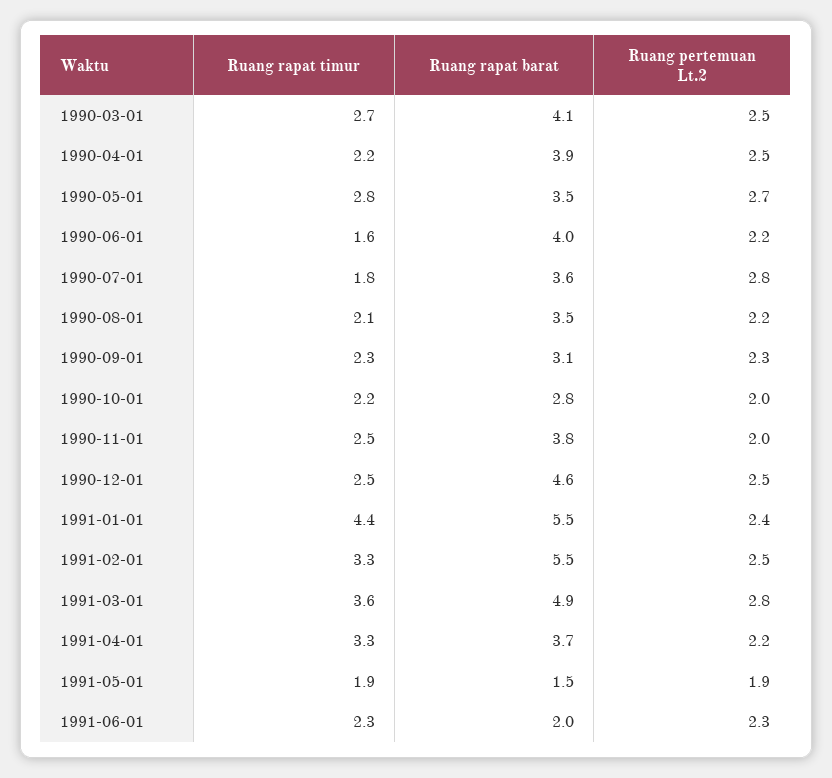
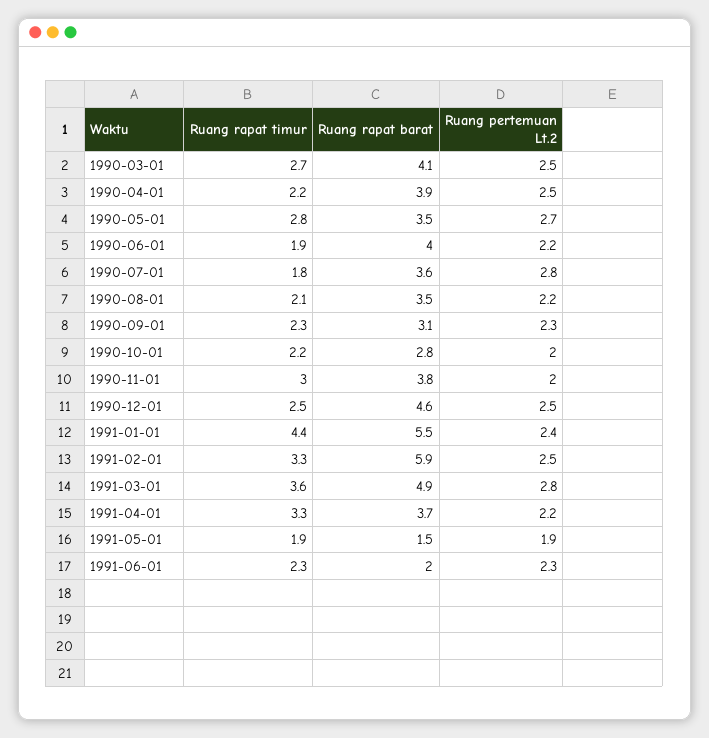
Ruang rapat timur, 1990-06-01: 1.6 -> 1.9
Ruang rapat timur, 1990-11-01: 2.5 -> 3
Ruang rapat barat, 1991-02-01: 5.5 -> 5.9

